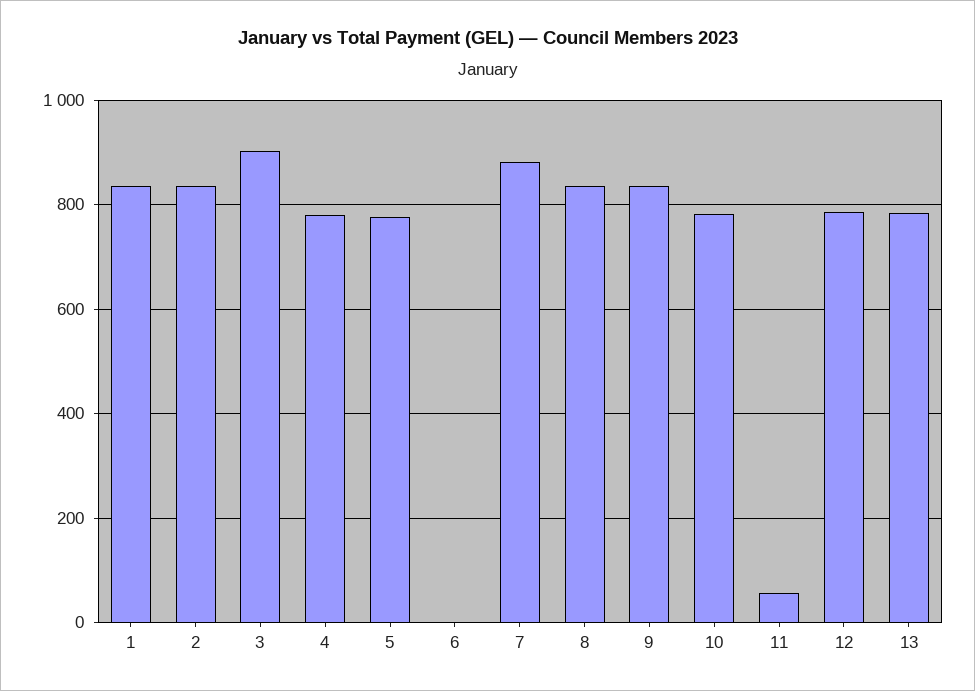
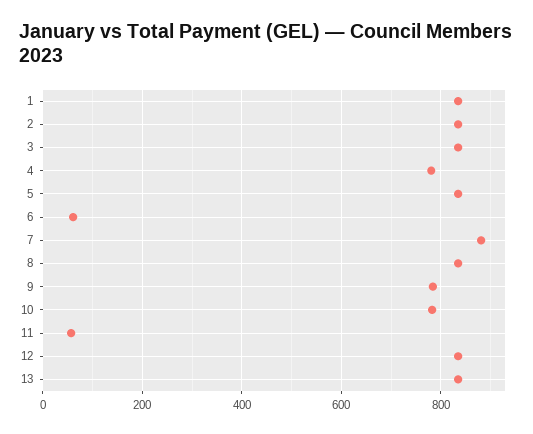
3: 900 -> 840
5: 780 -> 840
6: 0 -> 60
9: 840 -> 780
12: 780 -> 840
13: 780 -> 840

